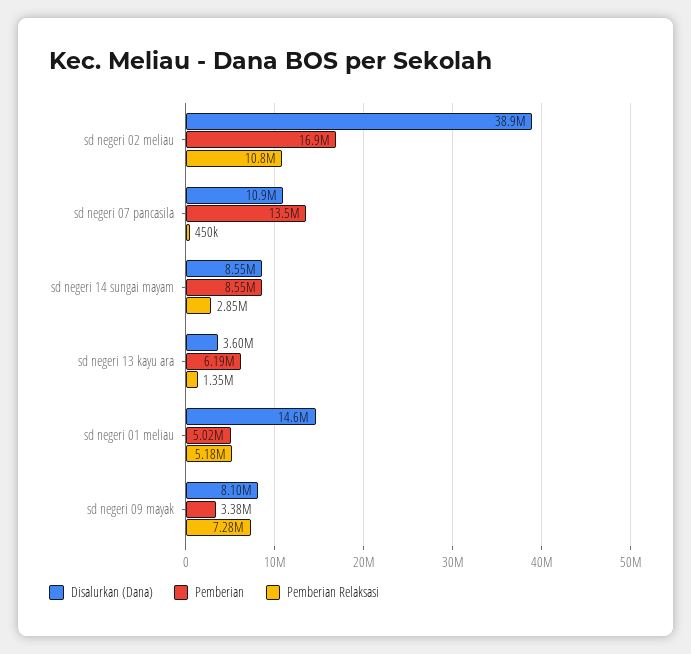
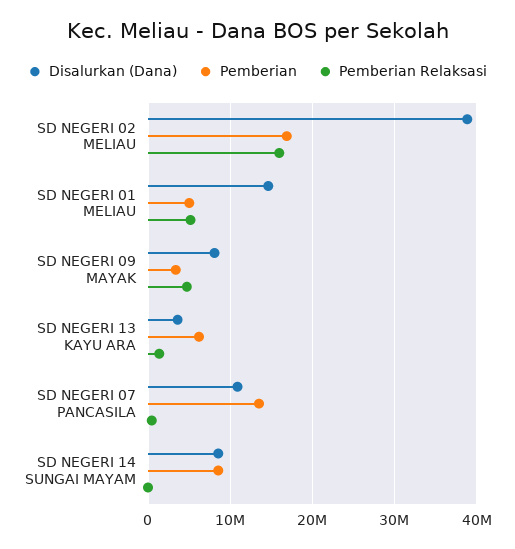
Pemberian Relaksasi, sd negeri 02 meliau: 10800000 -> 16000000
Pemberian Relaksasi, sd negeri 14 sungai mayam: 2850000 -> 0
Pemberian Relaksasi, sd negeri 09 mayak: 7280000 -> 5000000

